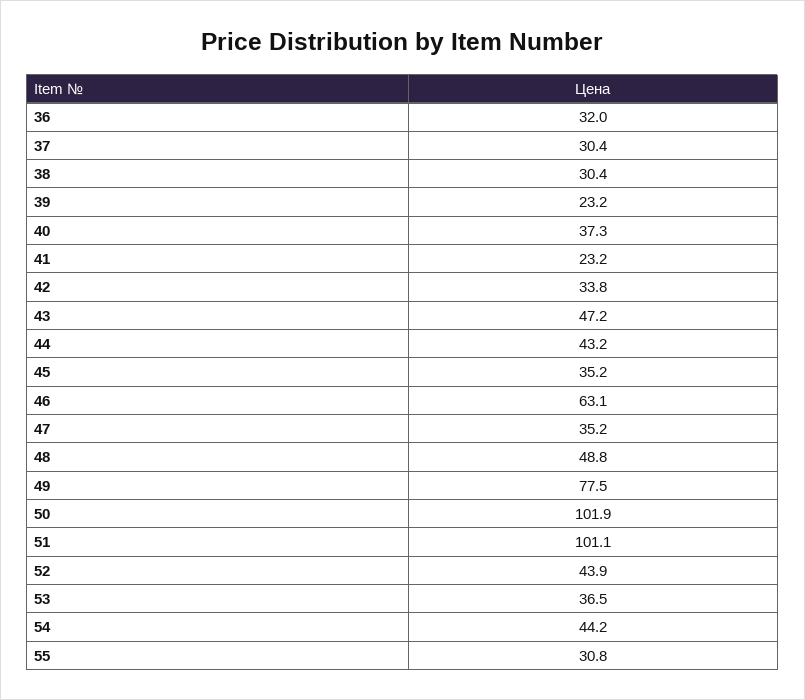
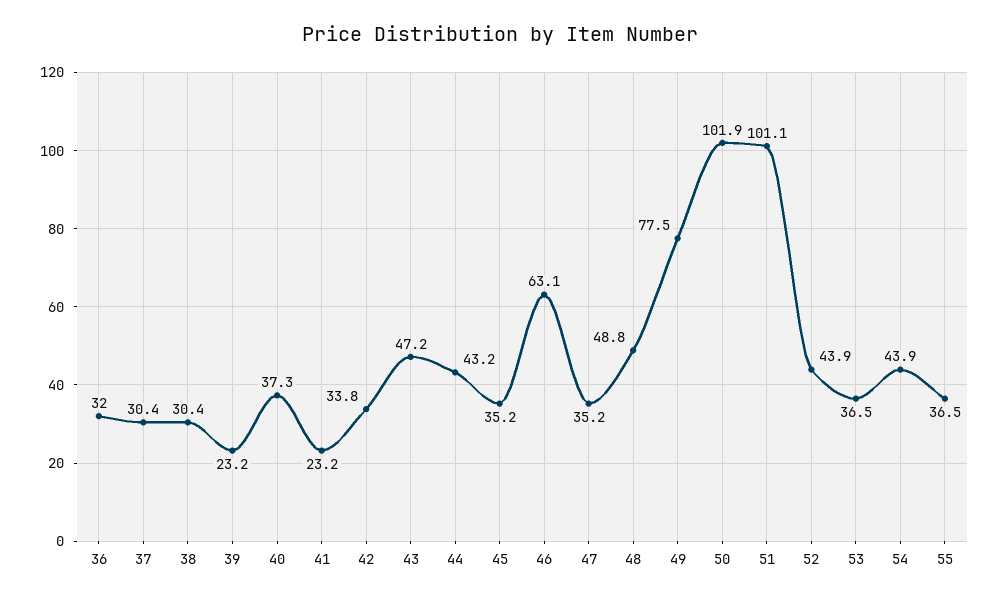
54: 44.2 -> 43.9
55: 30.8 -> 36.5

